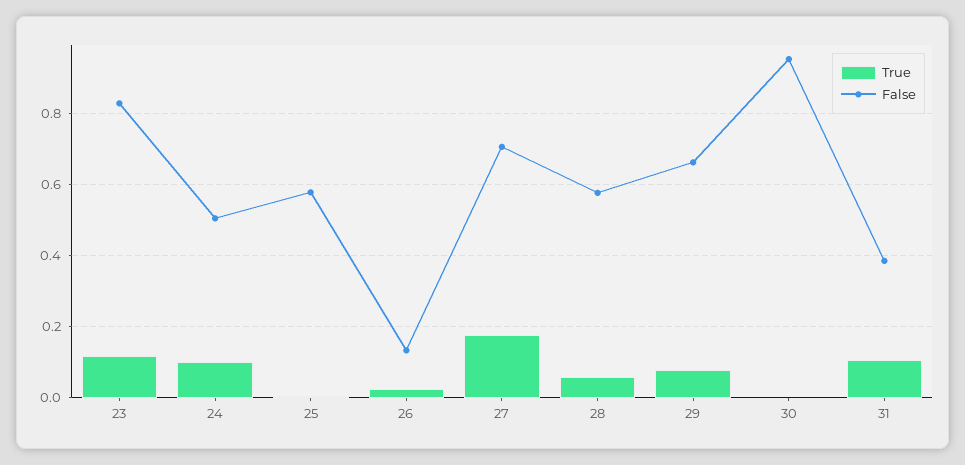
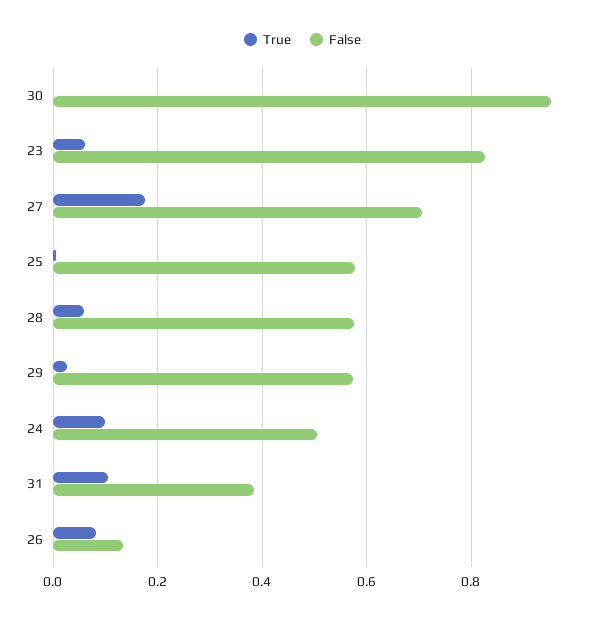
True, 23: 0.12 -> 0.06
True, 26: 0.02 -> 0.08
True, 29: 0.08 -> 0.02
False, 29: 0.66 -> 0.58

